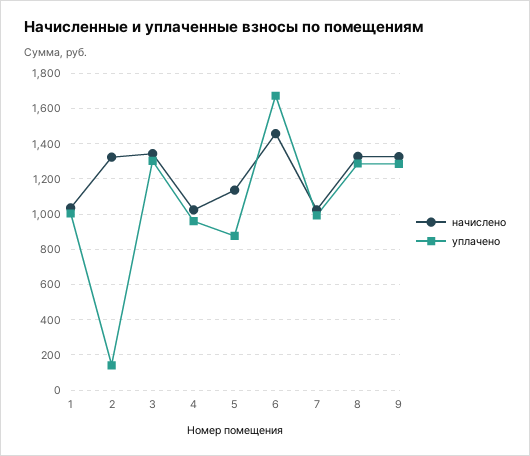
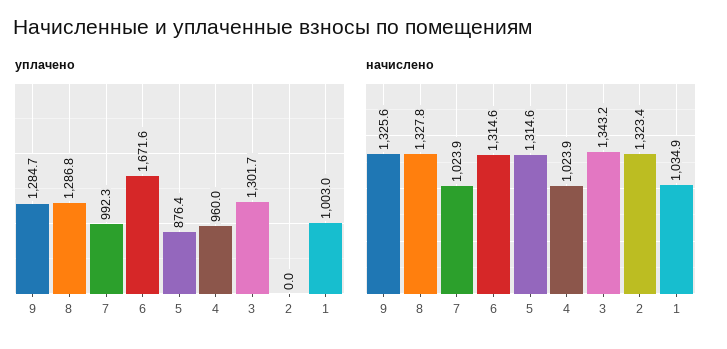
уплачено, 2: 150 -> 0
начислено, 5: 1150 -> 1314.6
начислено, 6: 1450 -> 1314.6

